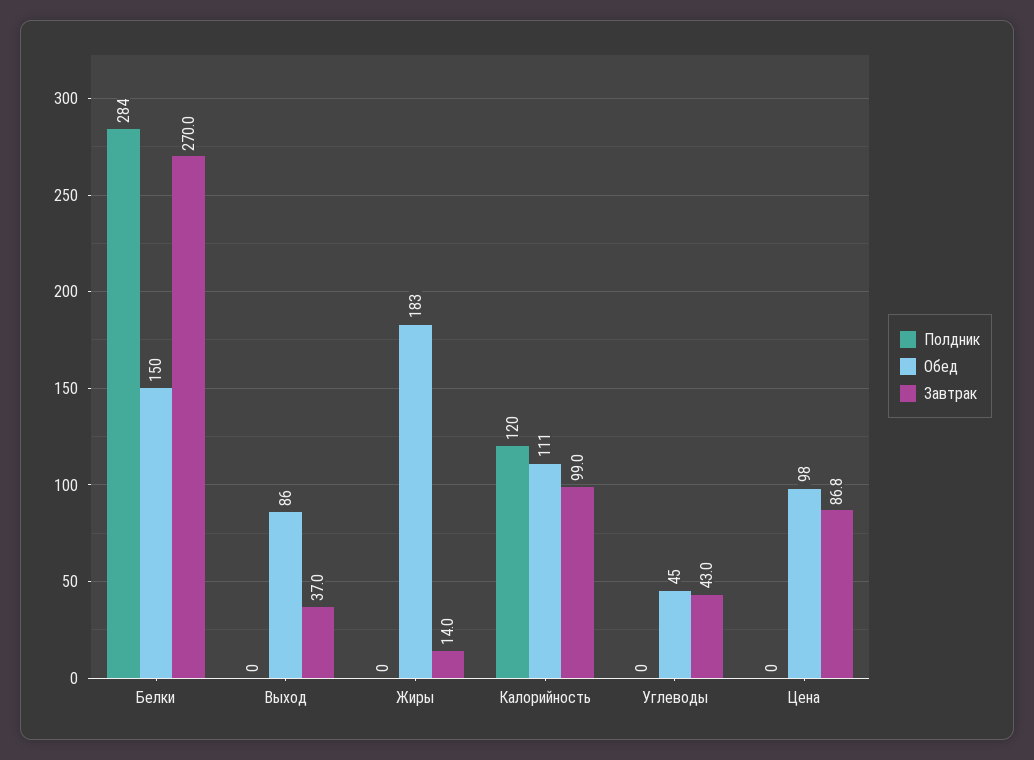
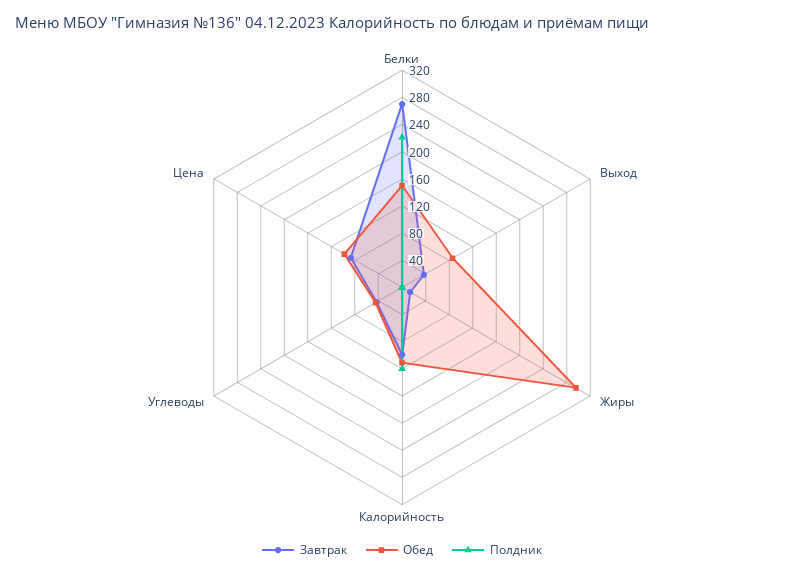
Полдник, Белки: 284 -> 220
Обед, Жиры: 183 -> 300

